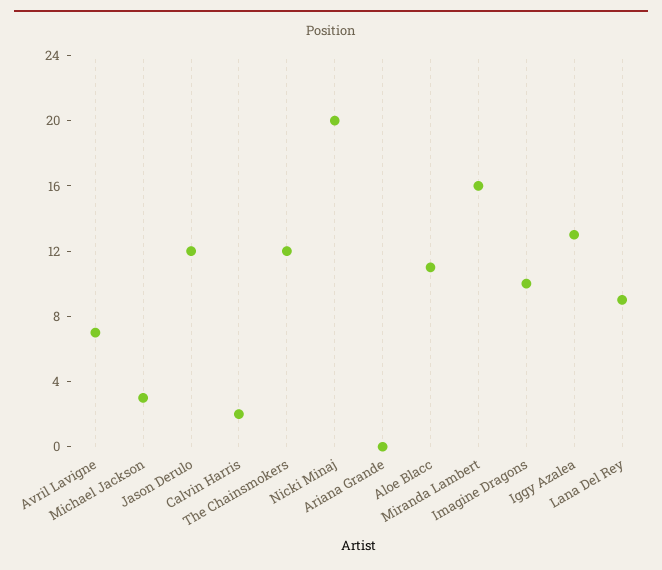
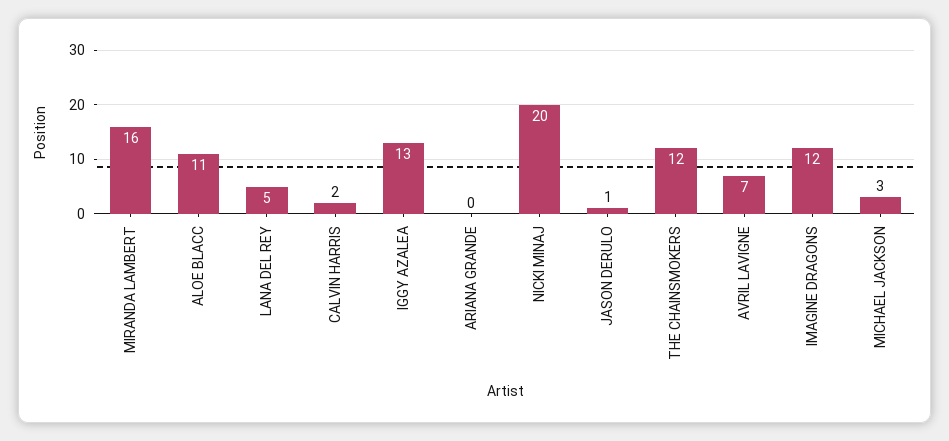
Jason Derulo: 12 -> 1
Imagine Dragons: 10 -> 12
Lana Del Rey: 9 -> 5

